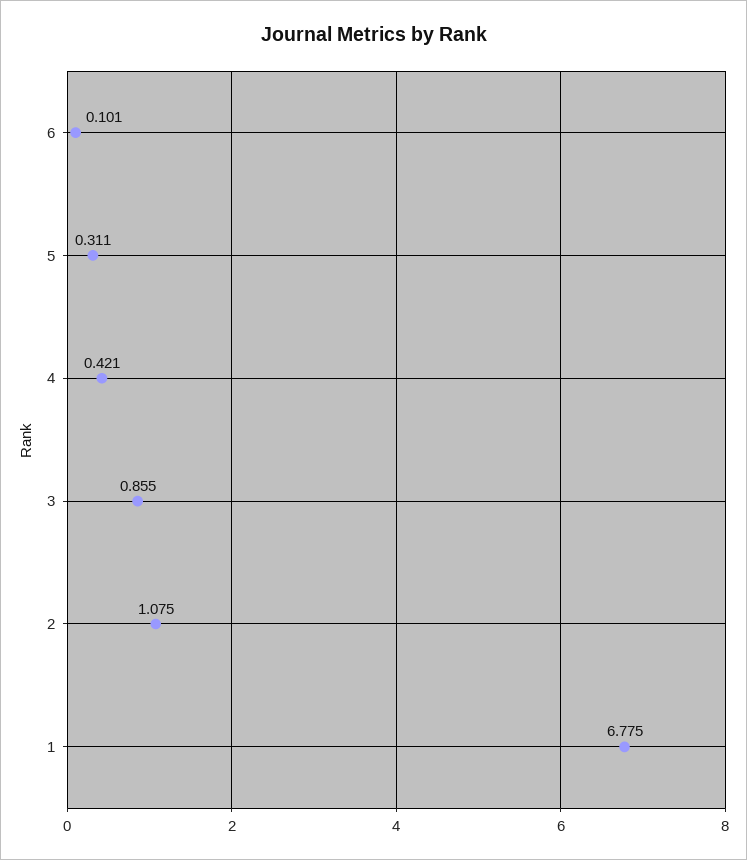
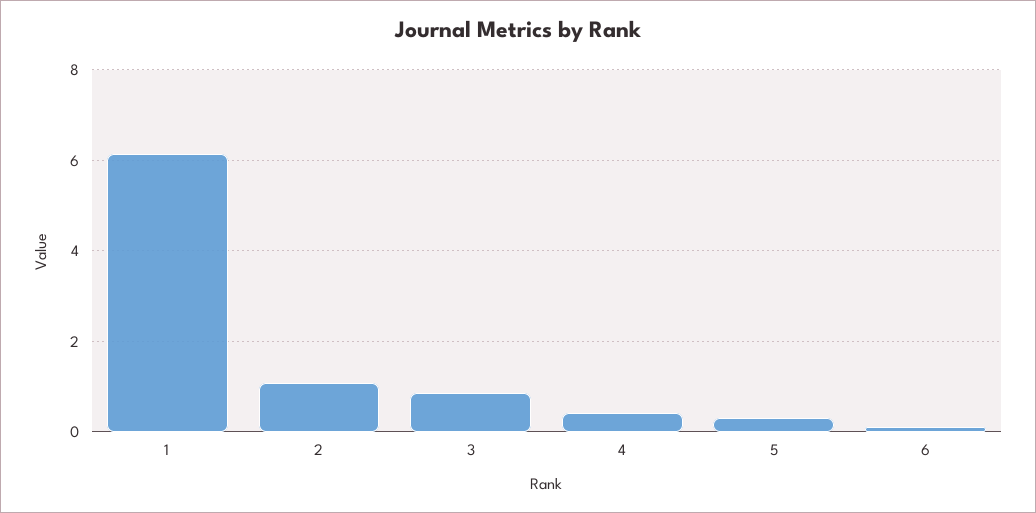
1: 6.775 -> 6.2

